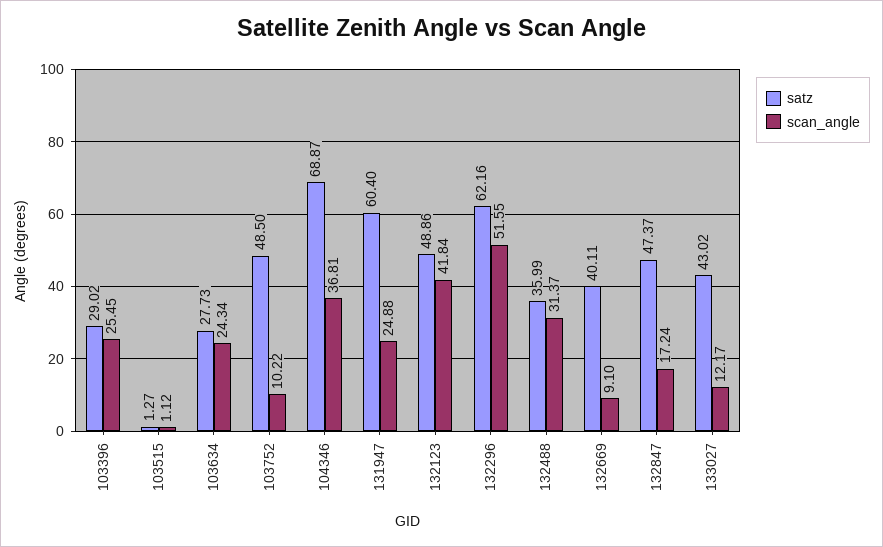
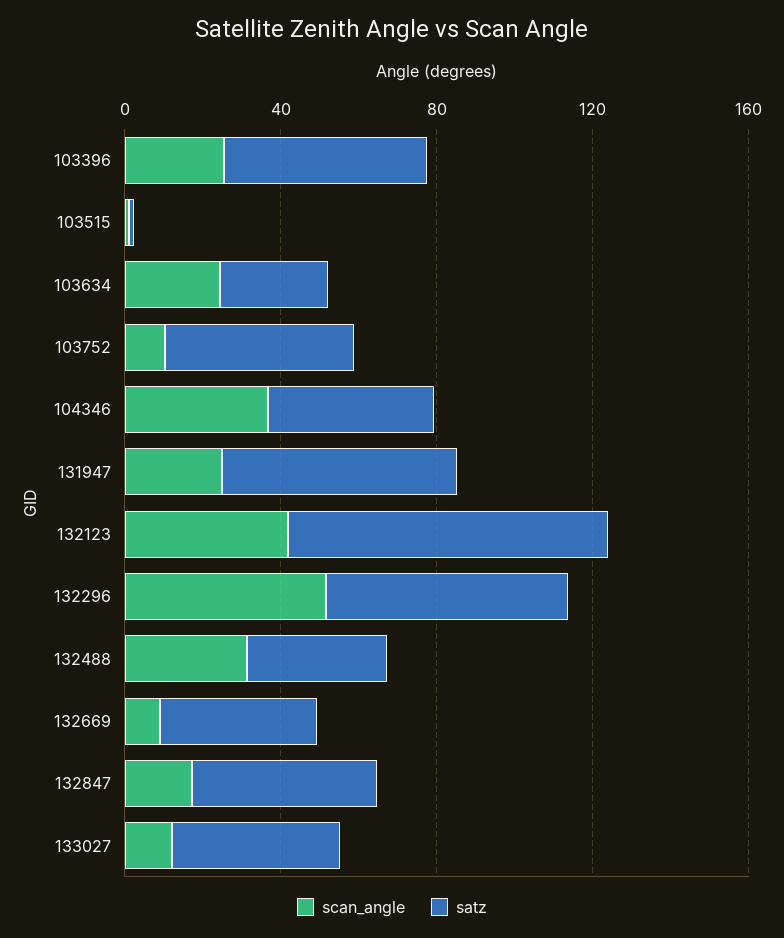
satz, 103396: 29.02 -> 50
satz, 104346: 68.87 -> 40
satz, 132123: 48.86 -> 80

